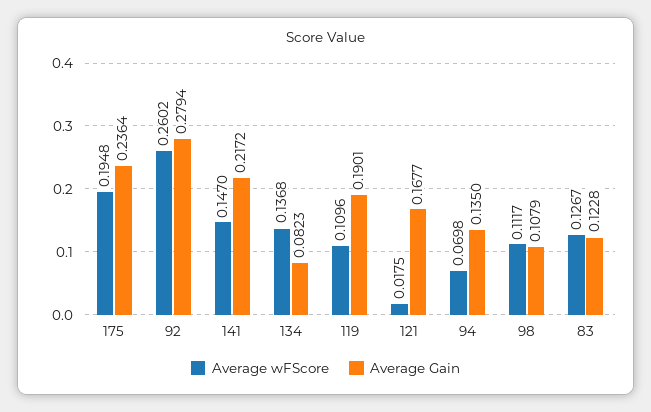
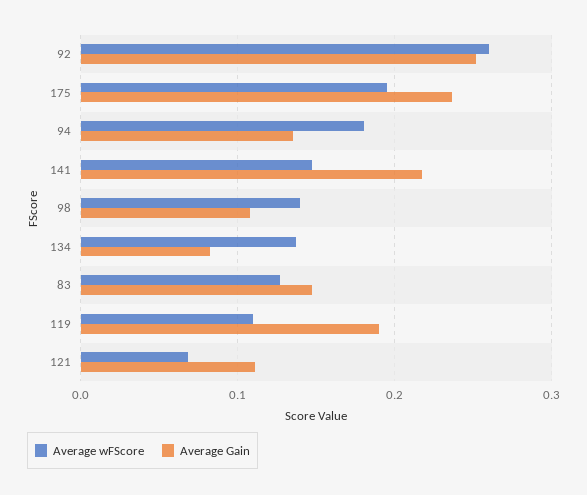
Average Gain, 92: 0.2794 -> 0.25
Average wFScore, 121: 0.0175 -> 0.07
Average Gain, 121: 0.1677 -> 0.11
Average wFScore, 94: 0.0698 -> 0.18
Average wFScore, 98: 0.1117 -> 0.14
Average Gain, 83: 0.1228 -> 0.15

